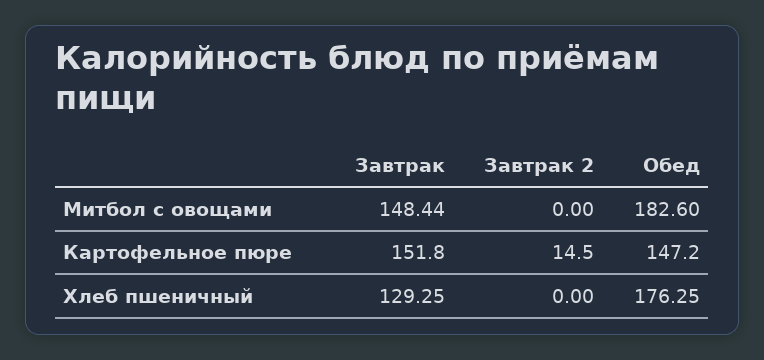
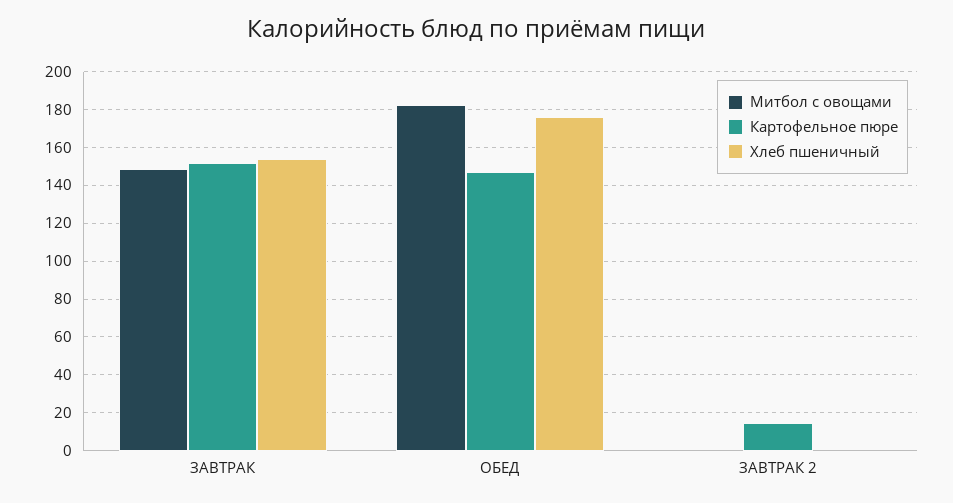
Хлеб пшеничный, Завтрак: 129.25 -> 155

